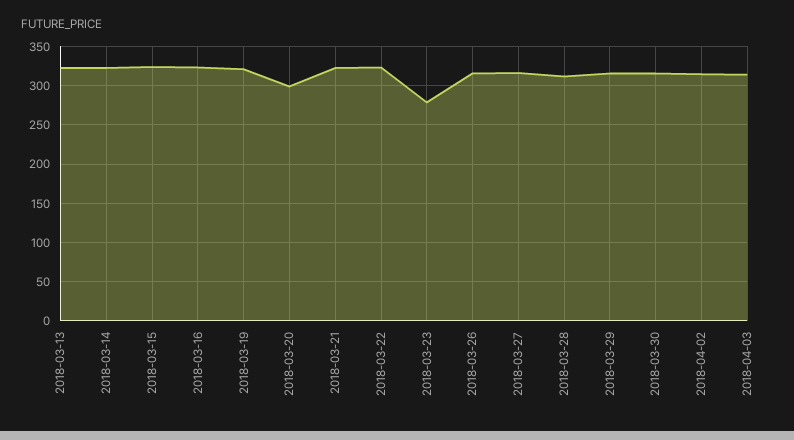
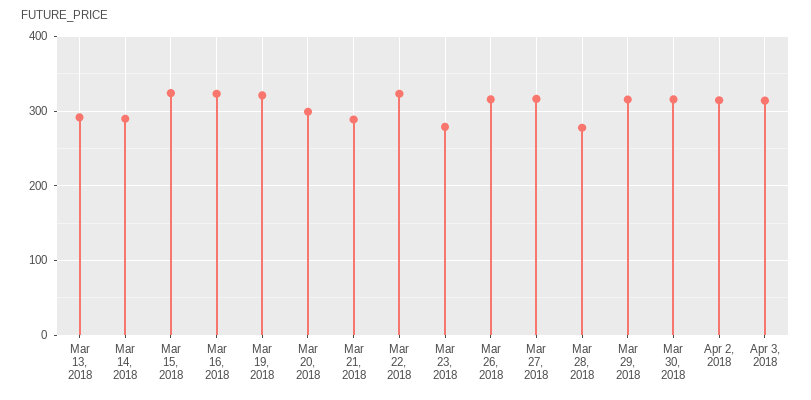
2018-03-13: 320 -> 290
2018-03-14: 320 -> 290
2018-03-21: 320 -> 290
2018-03-28: 310 -> 280

